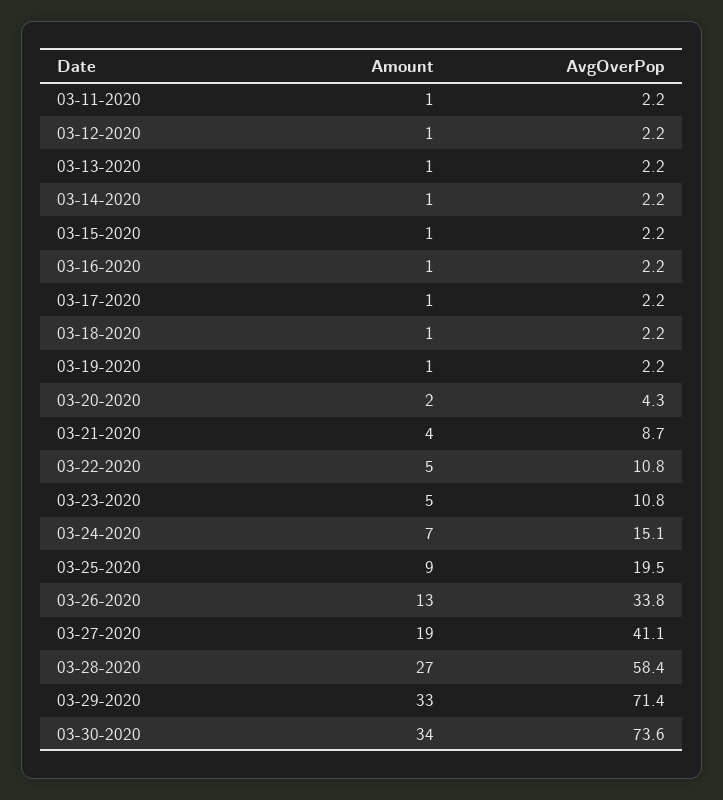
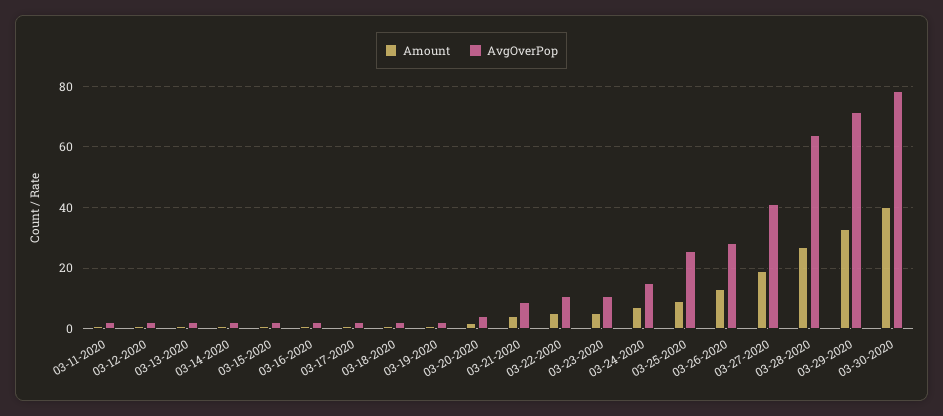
AvgOverPop, 03-25-2020: 19.5 -> 26
AvgOverPop, 03-26-2020: 33.8 -> 28
AvgOverPop, 03-28-2020: 58.4 -> 64
Amount, 03-30-2020: 34 -> 40
AvgOverPop, 03-30-2020: 73.6 -> 78

